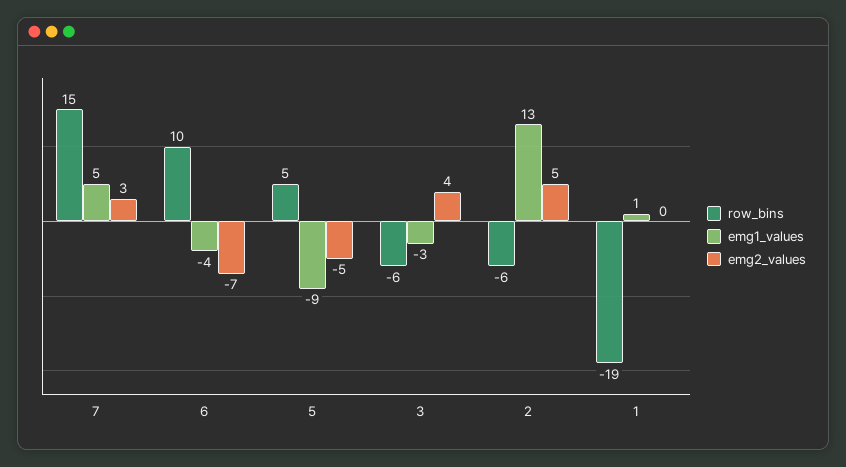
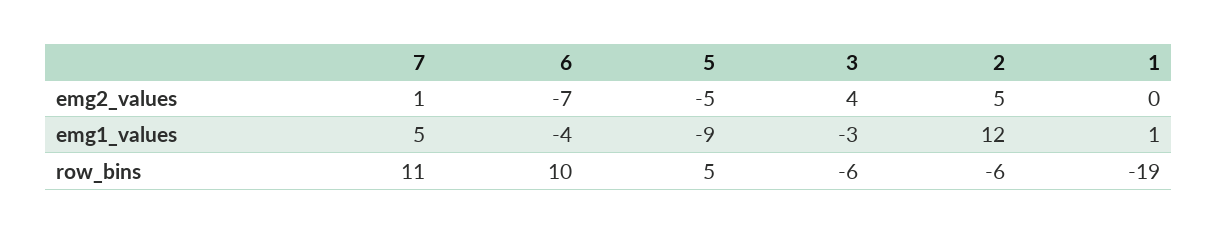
row_bins, 7: 15 -> 11
emg2_values, 7: 3 -> 1
emg1_values, 2: 13 -> 12

